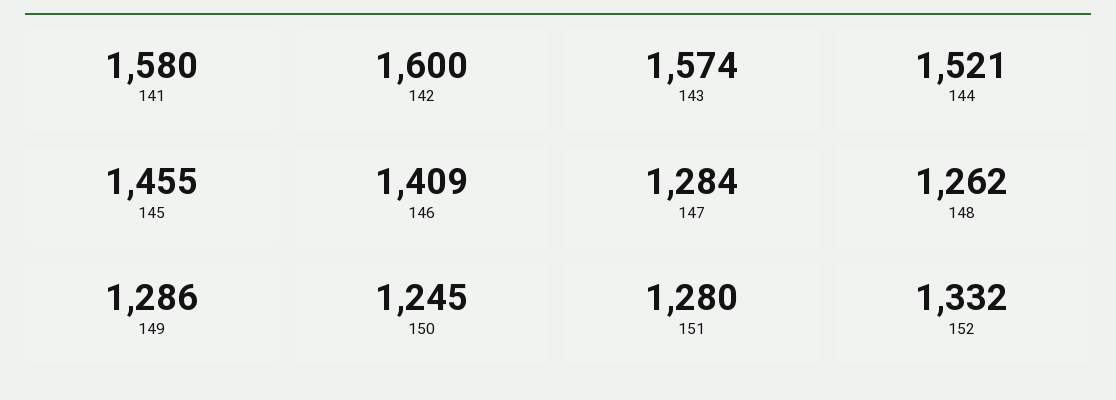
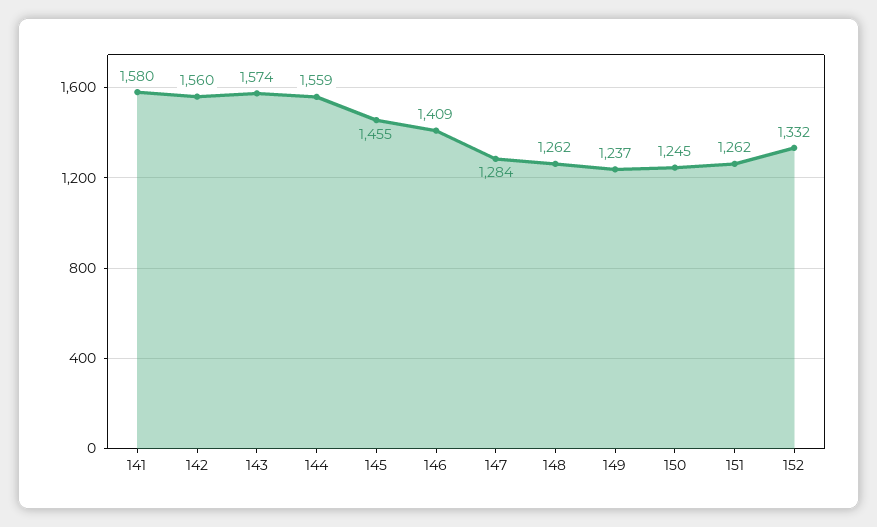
142: 1600 -> 1560
144: 1521 -> 1559
149: 1286 -> 1237
151: 1280 -> 1262

